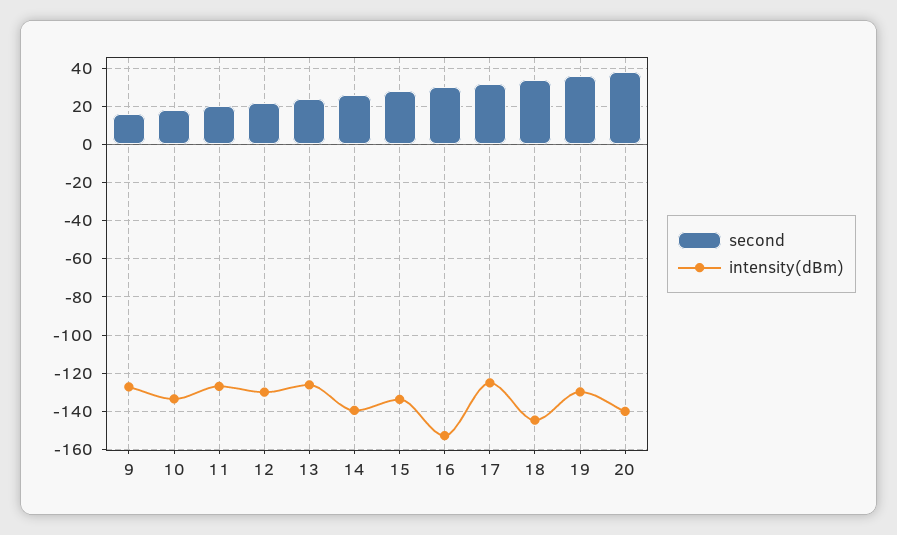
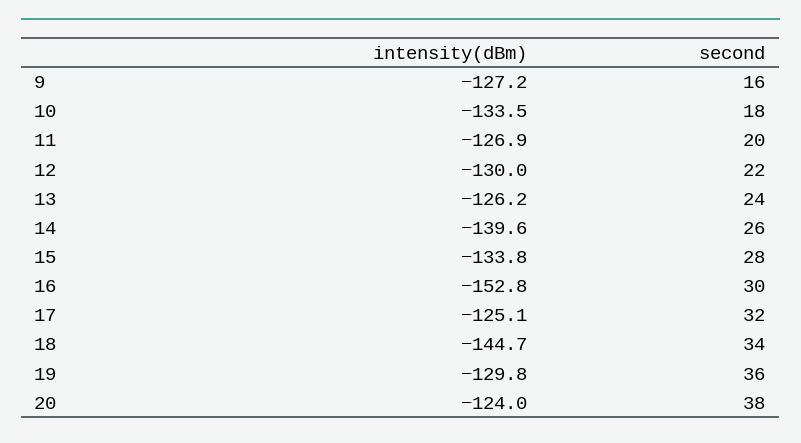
intensity(dBm), 20: -140 -> -124

